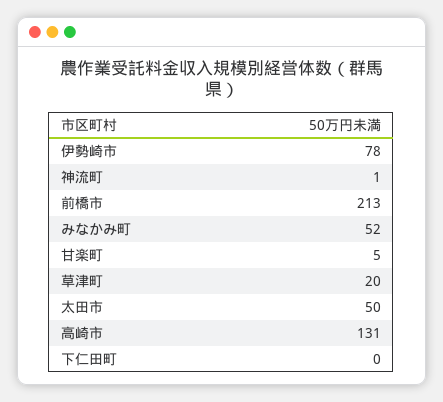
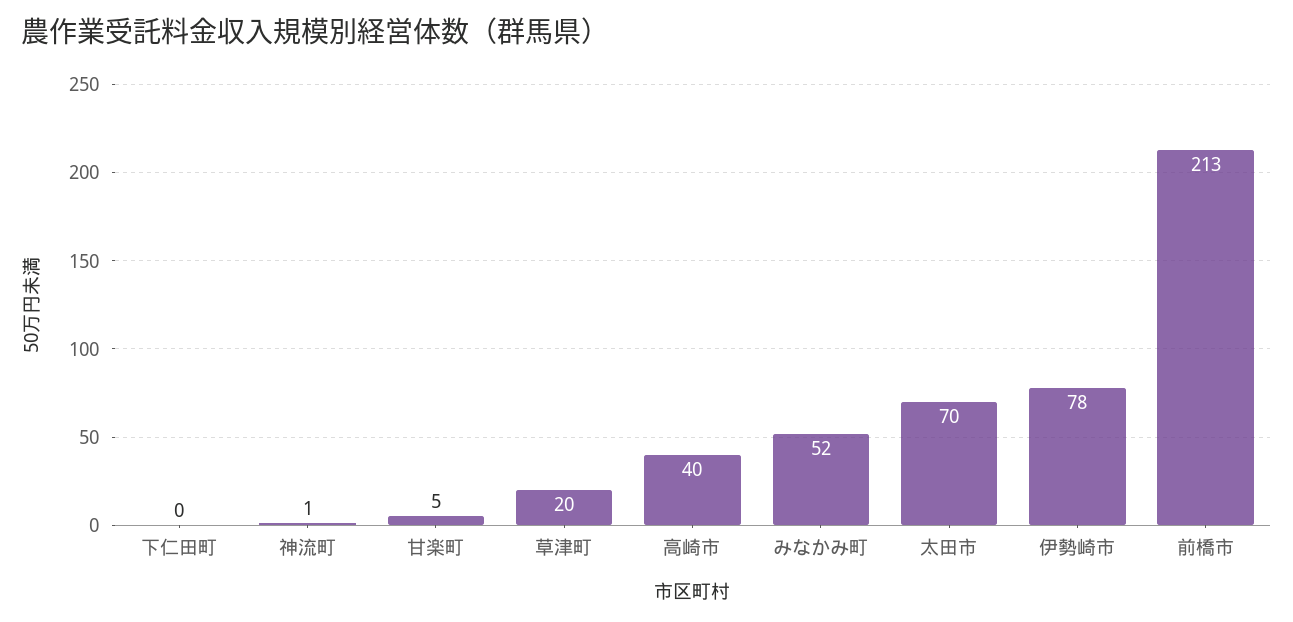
太田市: 50 -> 70
高崎市: 131 -> 40

